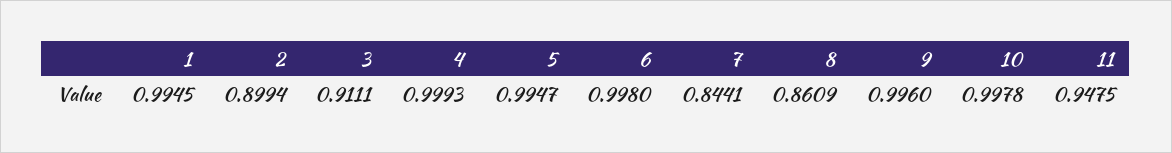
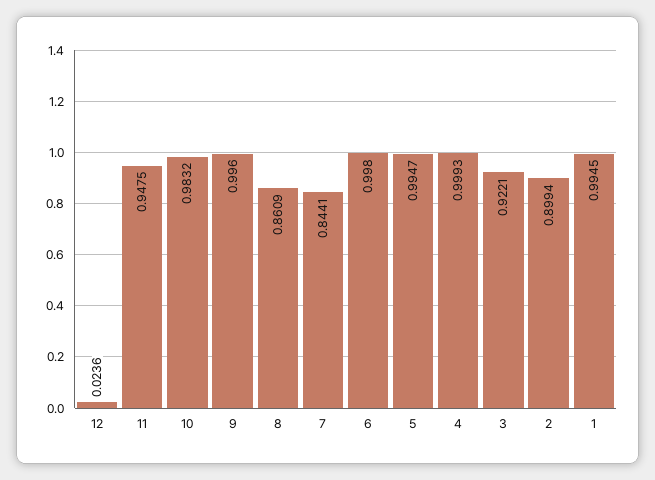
3: 0.9111 -> 0.9221
10: 0.9978 -> 0.9832
12: none -> 0.0236

